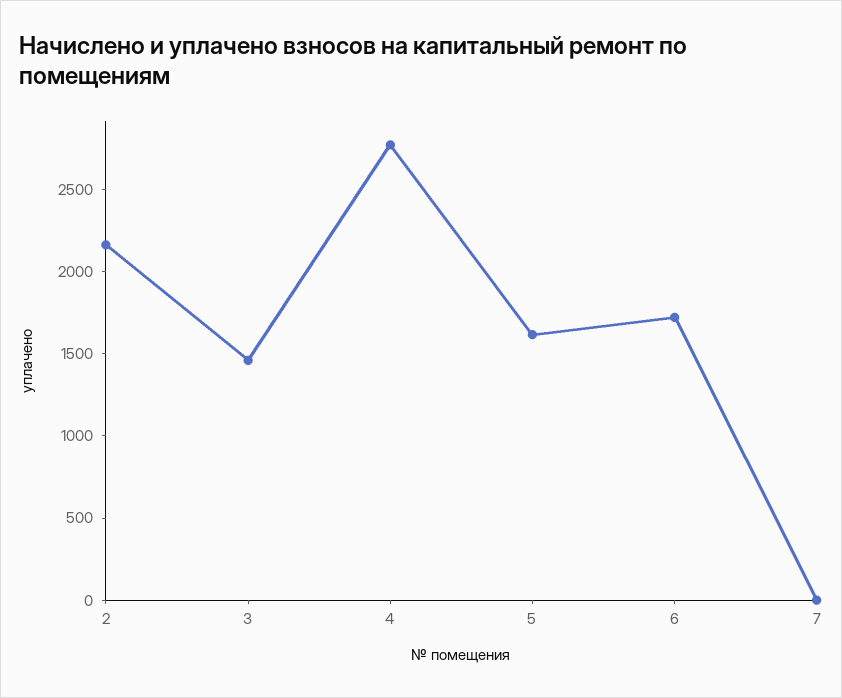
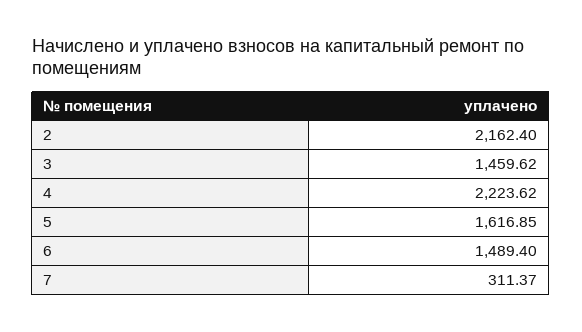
4: 2800 -> 2223.62
6: 1700 -> 1489.4
7: 0 -> 311.37

